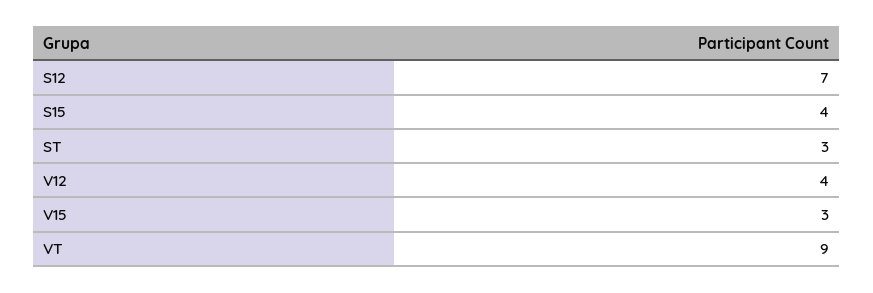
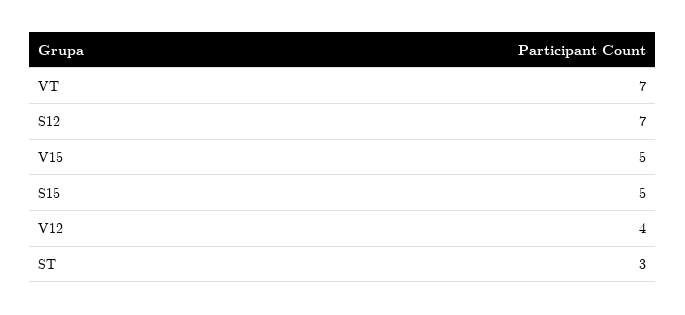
S15: 4 -> 5
V15: 3 -> 5
VT: 9 -> 7

